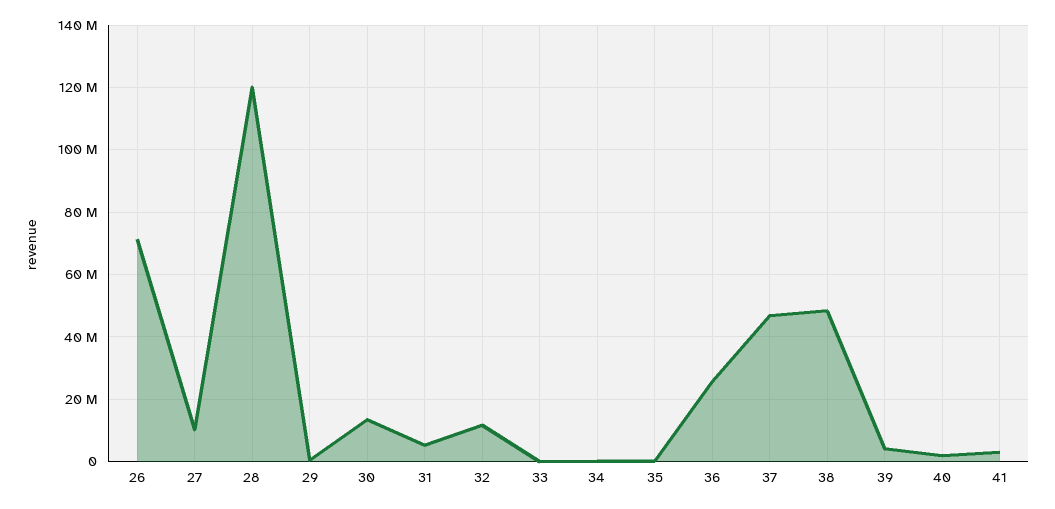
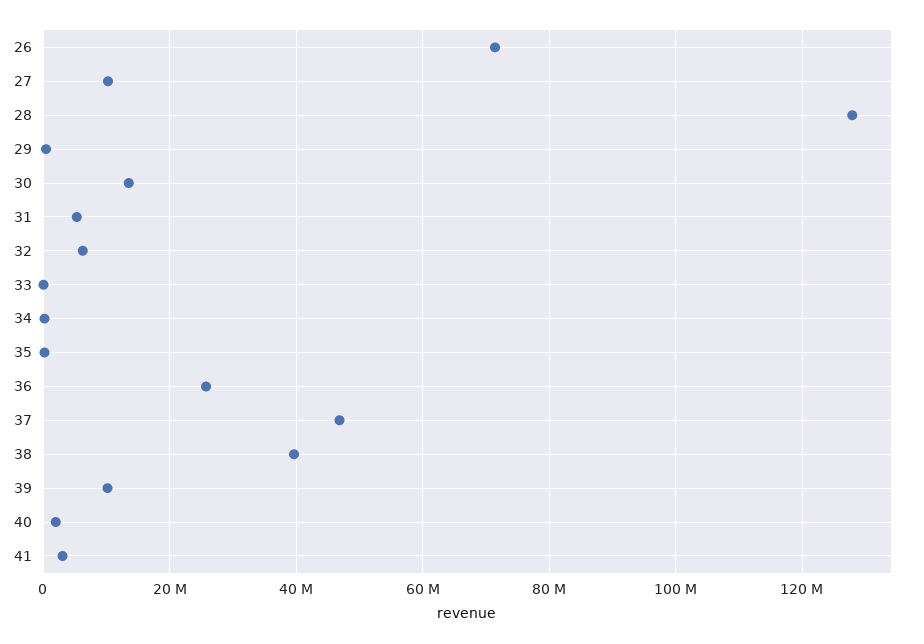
28: 120000000 -> 128000000
32: 12000000 -> 6000000
38: 48000000 -> 40000000
39: 4000000 -> 10000000

